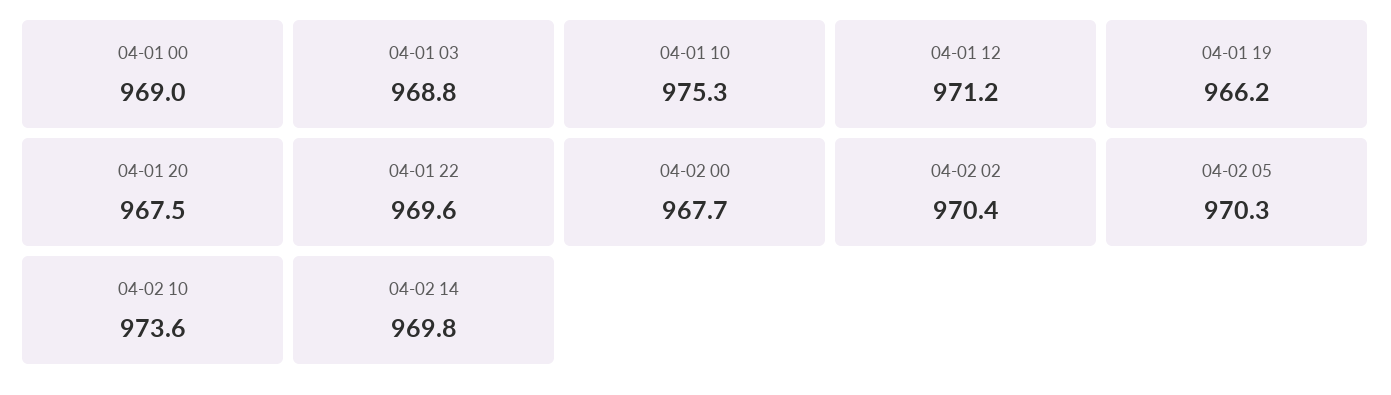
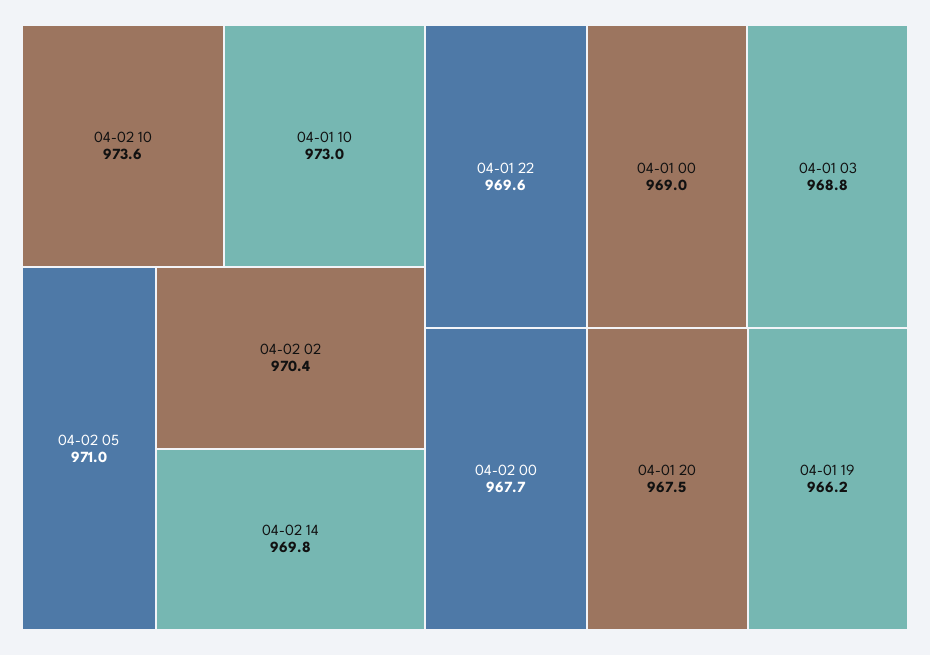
04-01 10: 975.3 -> 973
04-01 12: 971.2 -> none
04-02 05: 970.3 -> 971

